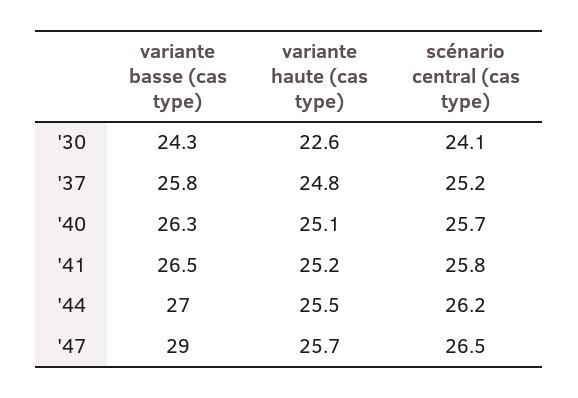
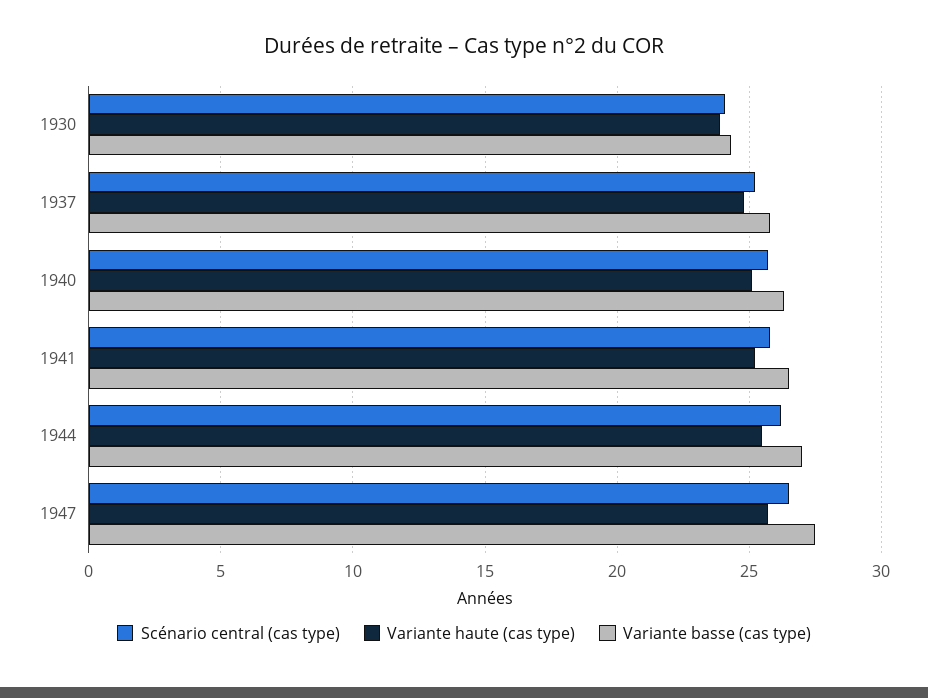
variante haute (cas type), '30: 22.6 -> 24
variante basse (cas type), '47: 29 -> 27.5

